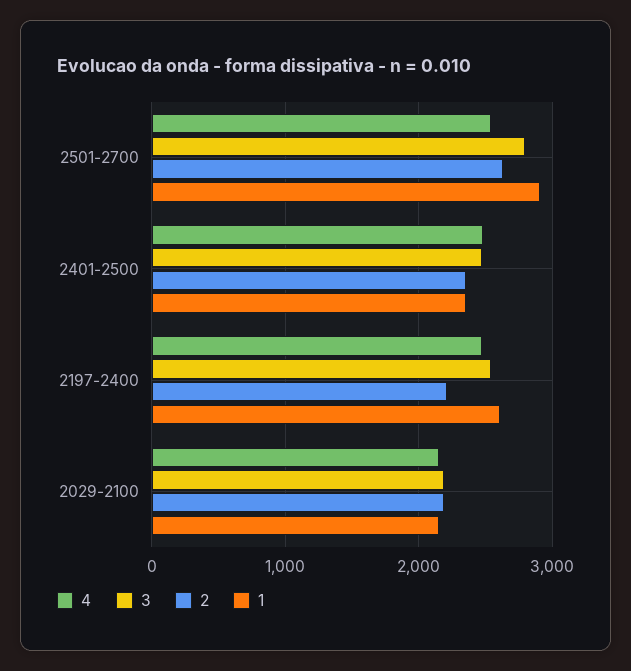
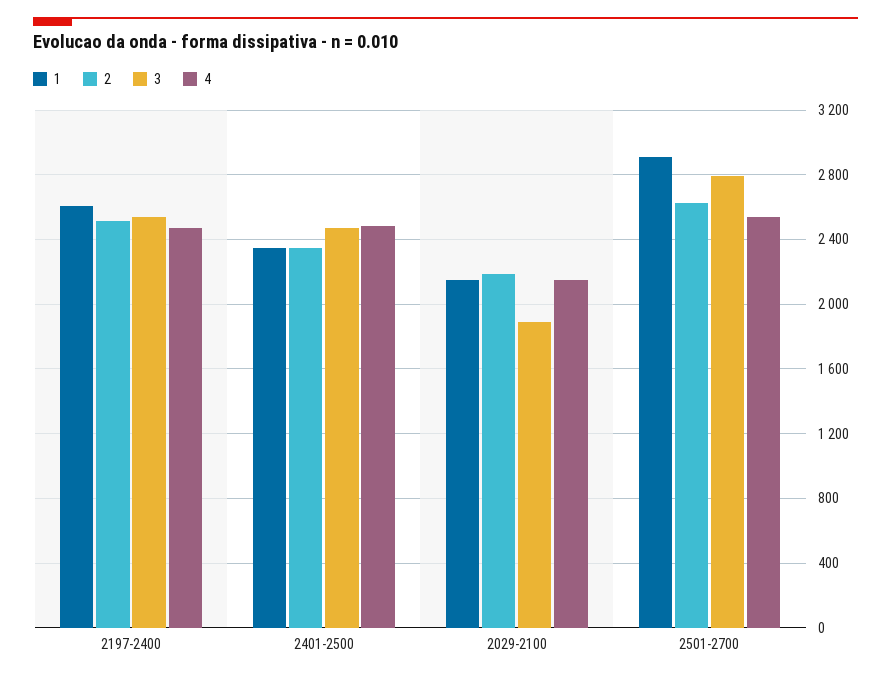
2, 2197-2400: 2200 -> 2500
3, 2029-2100: 2200 -> 1900

